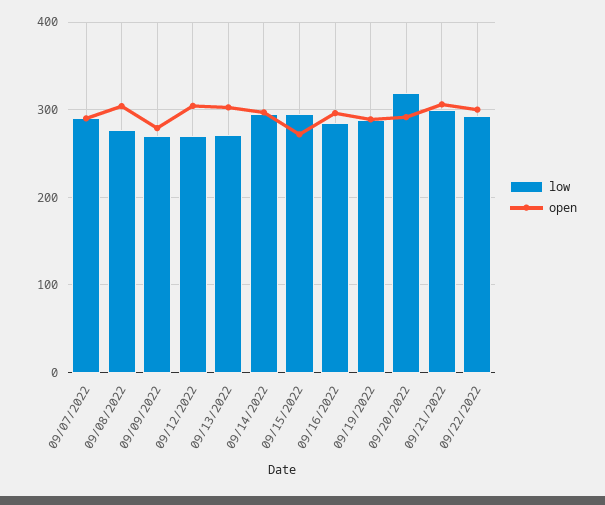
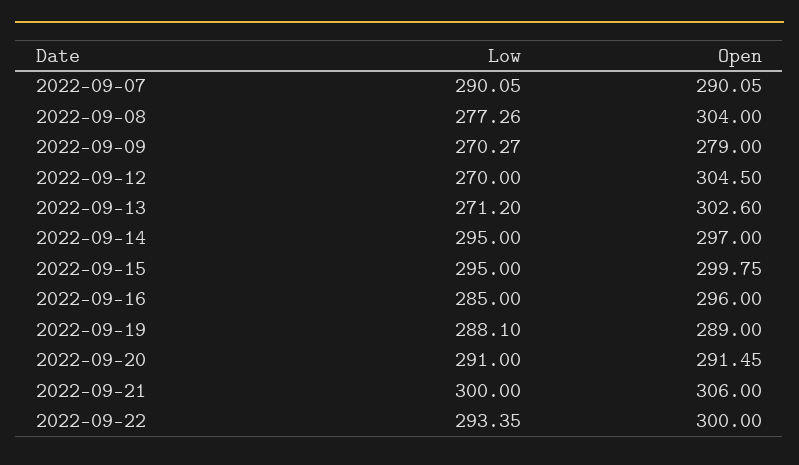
open, 09/15/2022: 270 -> 299.75
low, 09/20/2022: 320 -> 291

